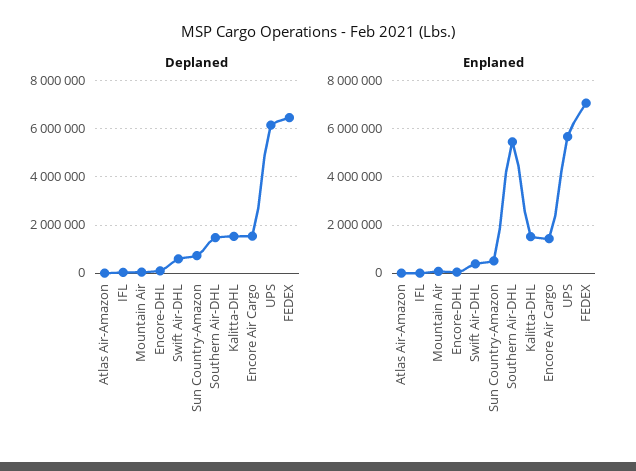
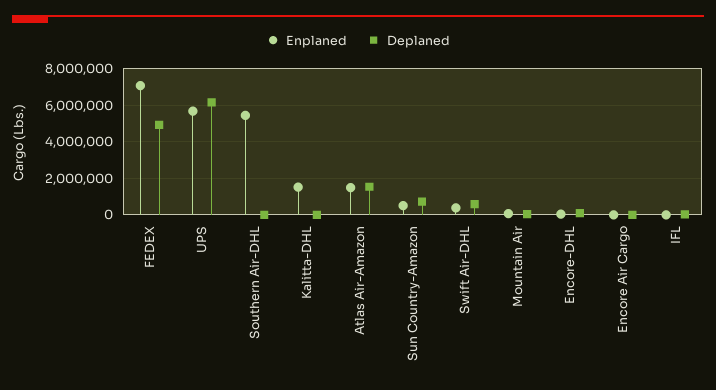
Deplaned, Atlas Air-Amazon: 0 -> 1500000
Deplaned, Southern Air-DHL: 1500000 -> 0
Deplaned, Kalitta-DHL: 1500000 -> 0
Deplaned, Encore Air Cargo: 1500000 -> 0
Deplaned, FEDEX: 6500000 -> 5000000
Enplaned, Atlas Air-Amazon: 0 -> 1500000
Enplaned, Encore Air Cargo: 1500000 -> 0

